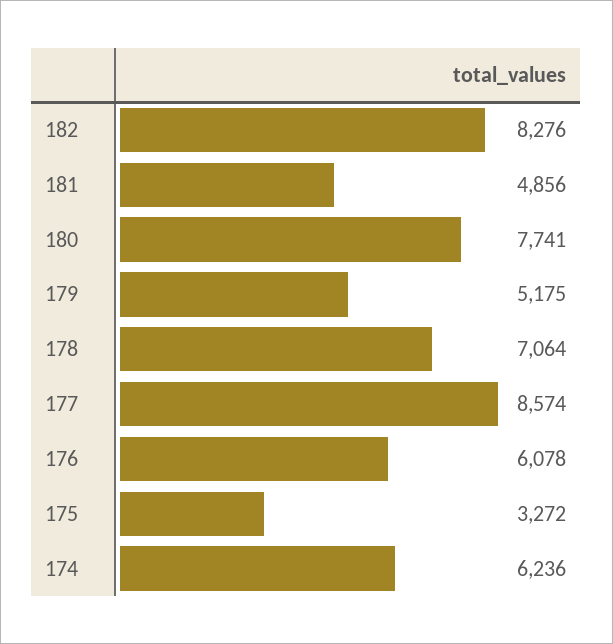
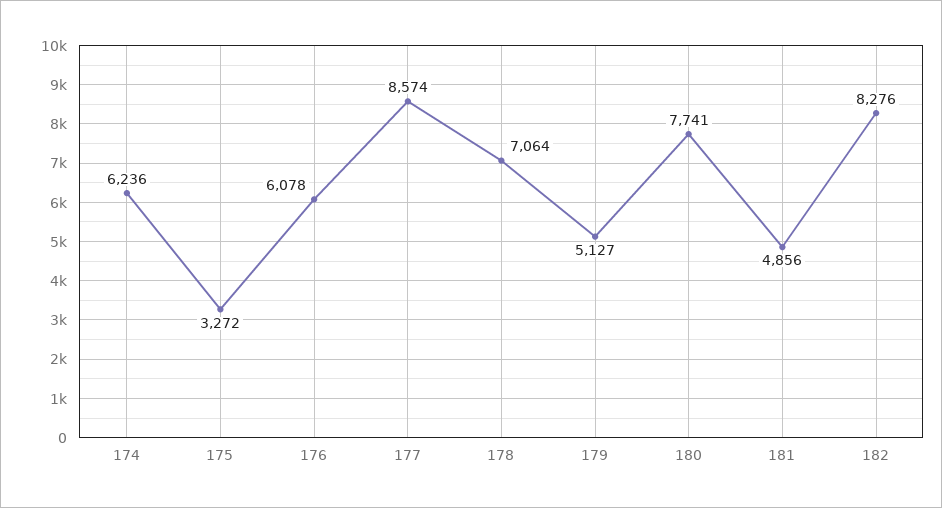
179: 5175 -> 5127

